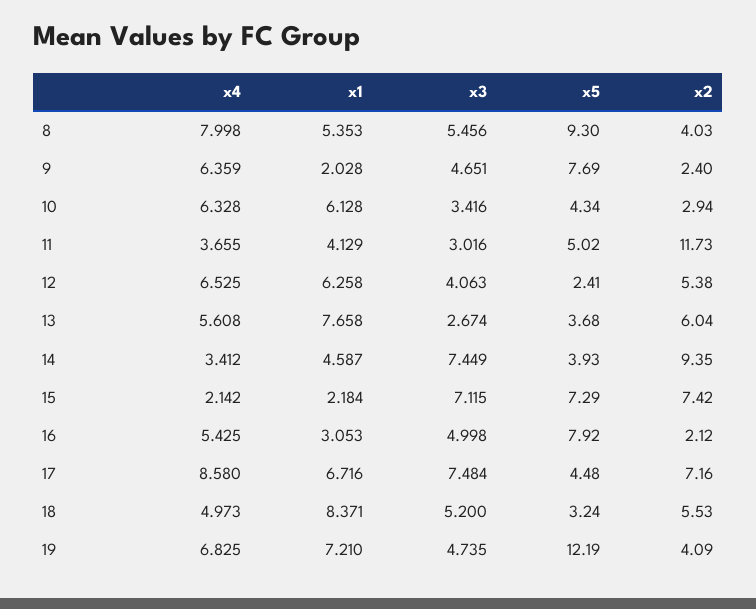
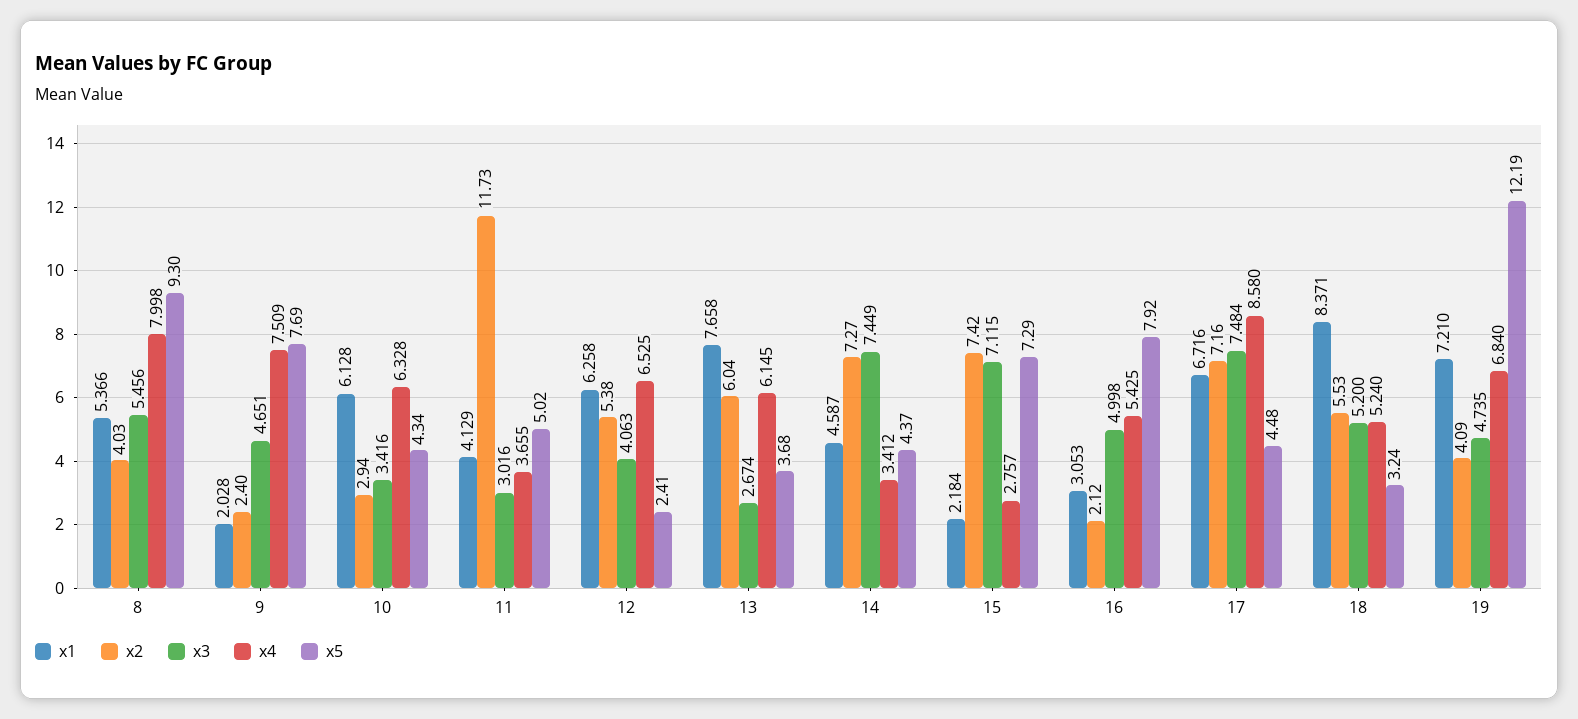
x1, 8: 5.353 -> 5.366
x4, 9: 6.359 -> 7.509
x4, 13: 5.608 -> 6.145
x5, 14: 3.93 -> 4.37
x2, 14: 9.35 -> 7.27
x4, 15: 2.142 -> 2.757
x4, 18: 4.973 -> 5.24
x4, 19: 6.825 -> 6.84

